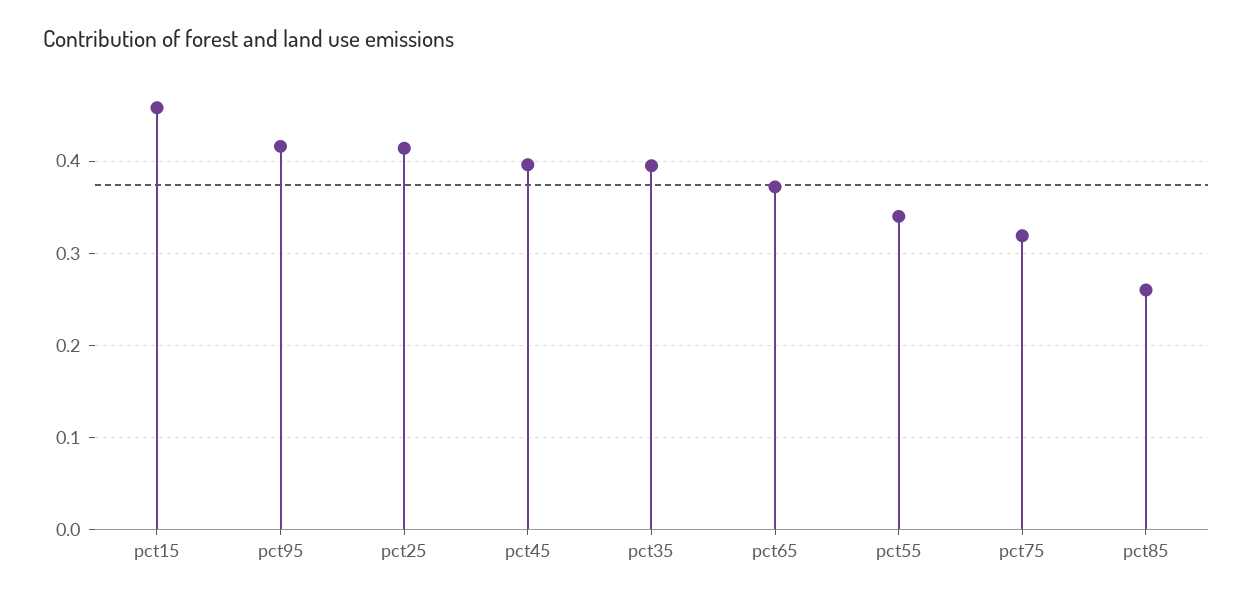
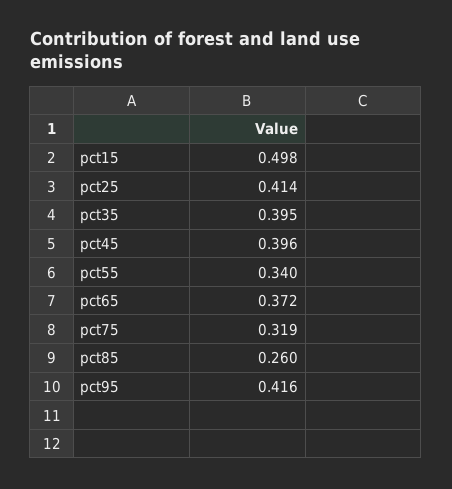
pct15: 0.46 -> 0.498

